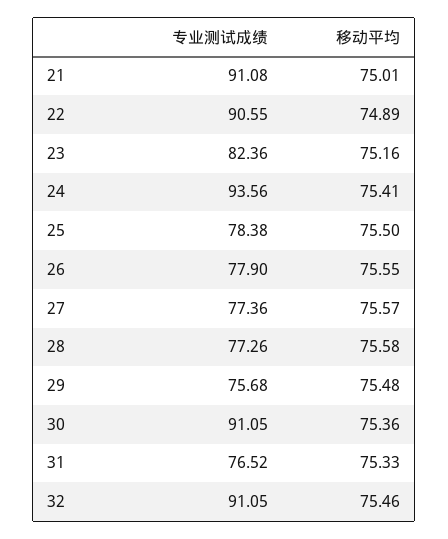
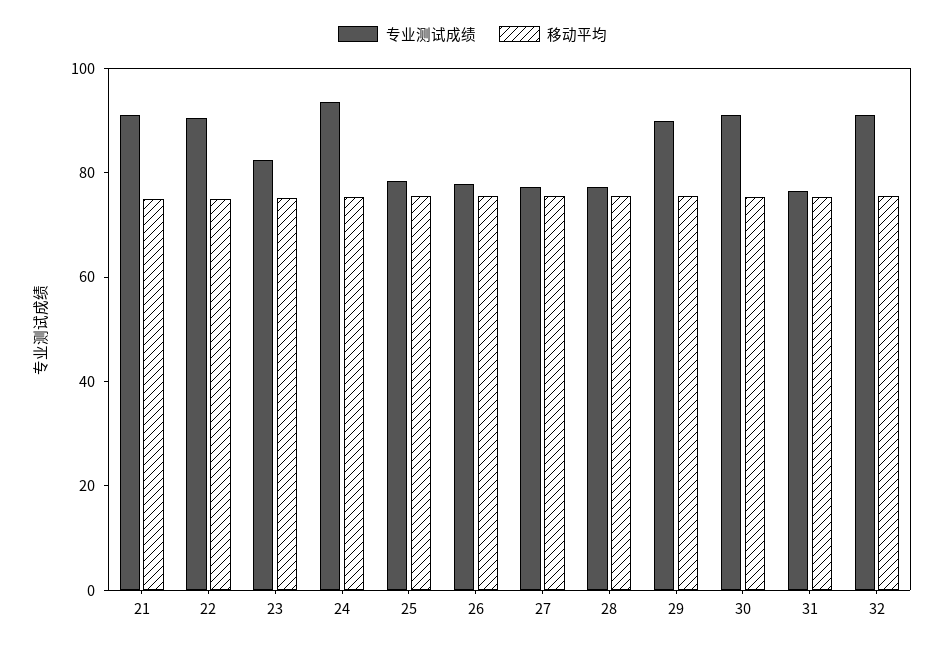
专业测试成绩, 29: 75.68 -> 90

